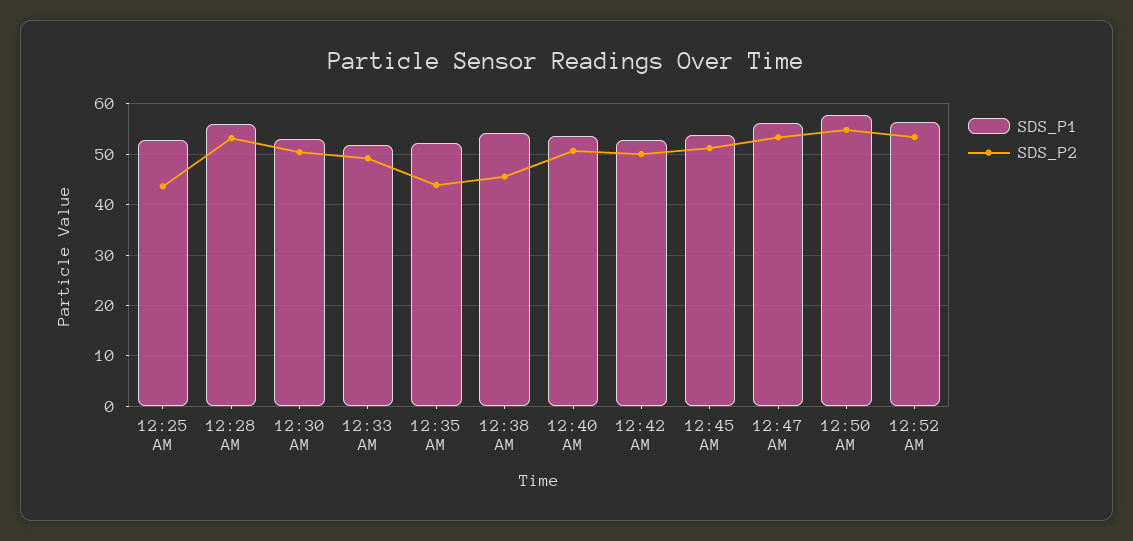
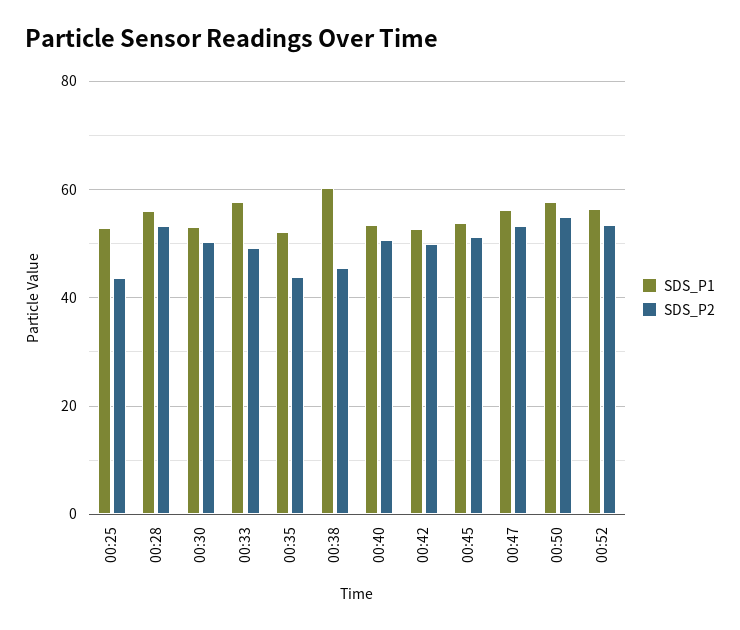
SDS_P1, 12:33 AM: 52 -> 58
SDS_P1, 12:38 AM: 54 -> 60

